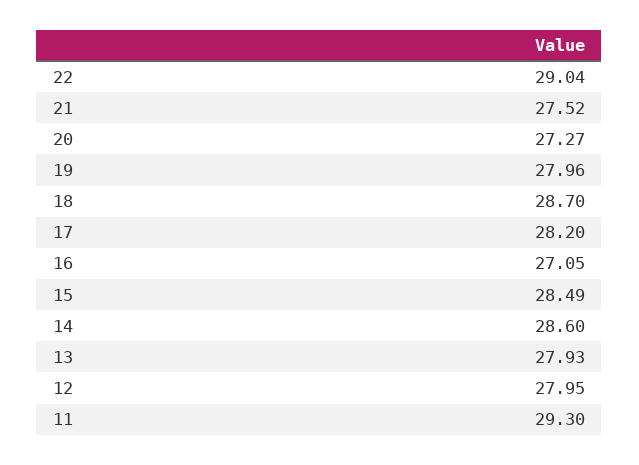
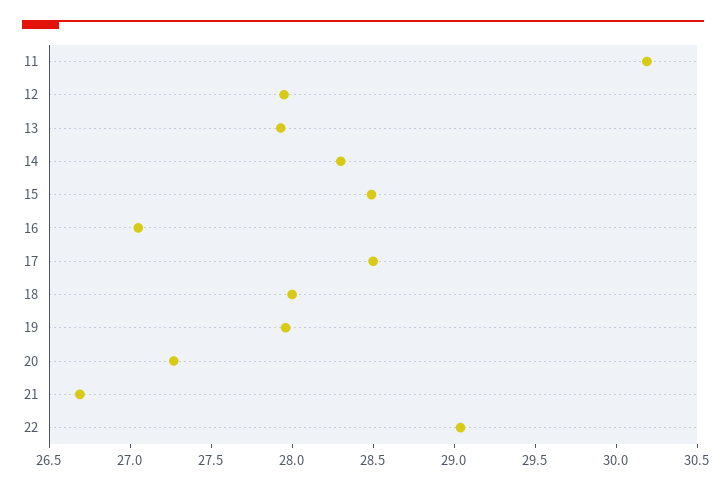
21: 27.52 -> 26.7
18: 28.7 -> 28
17: 28.2 -> 28.5
14: 28.6 -> 28.3
11: 29.3 -> 30.2

